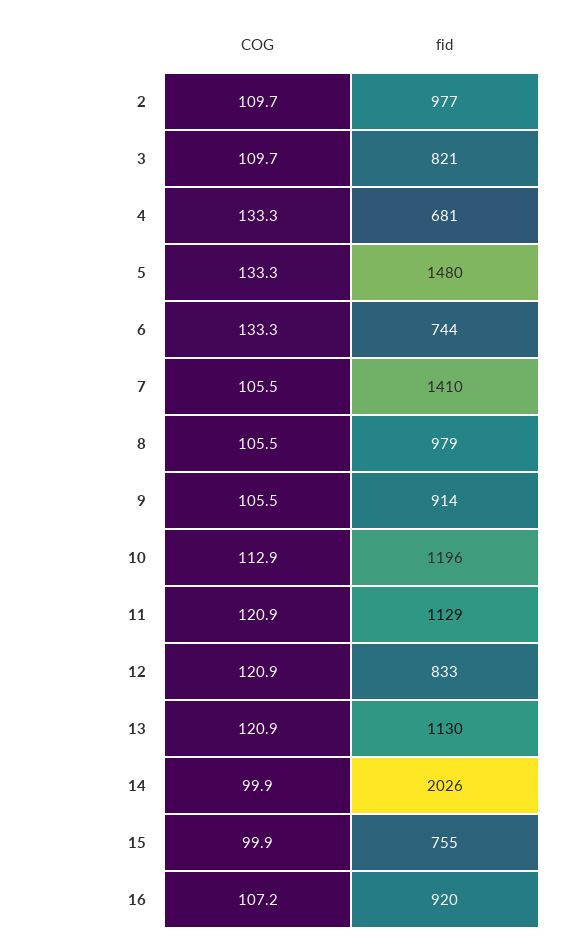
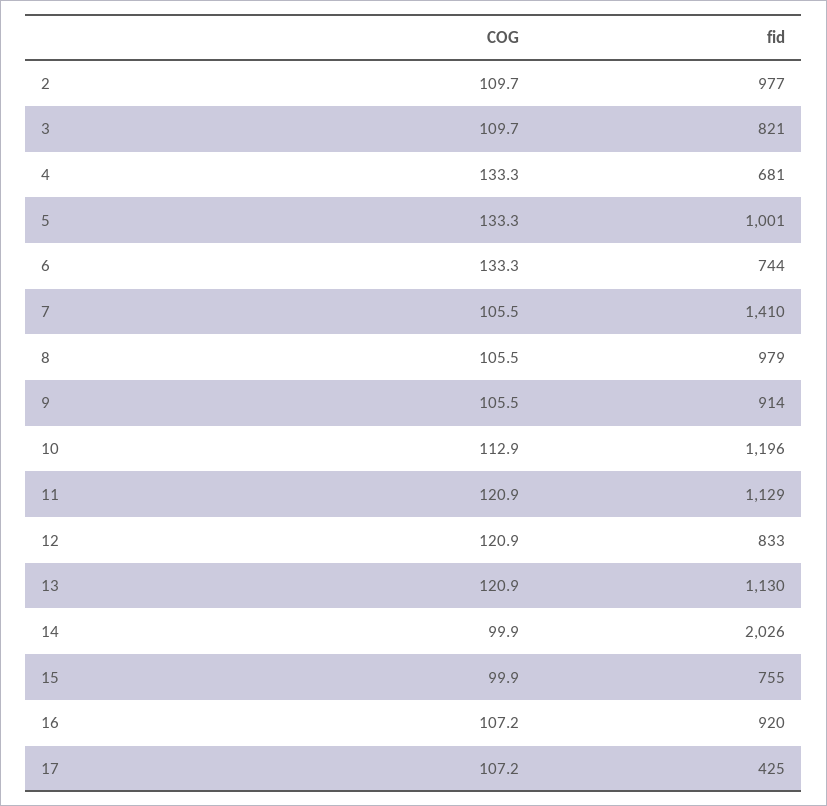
fid, 5: 1480 -> 1001
COG, 17: none -> 107.2
fid, 17: none -> 425

